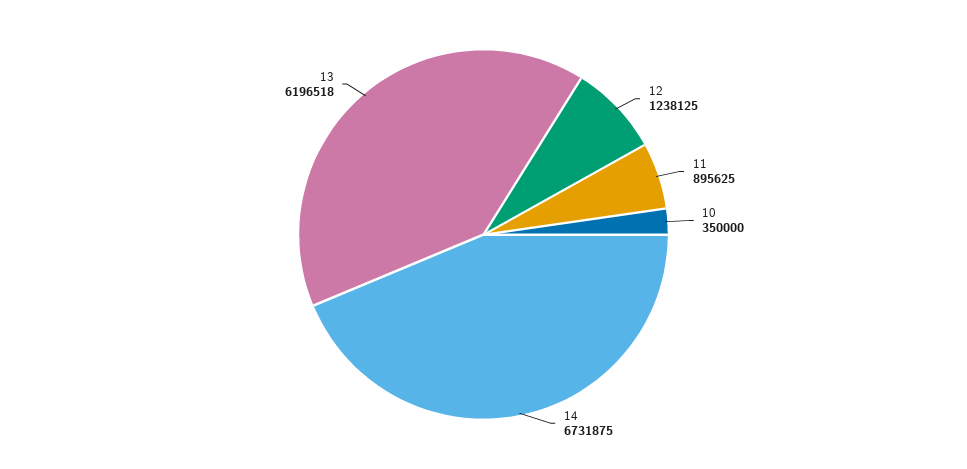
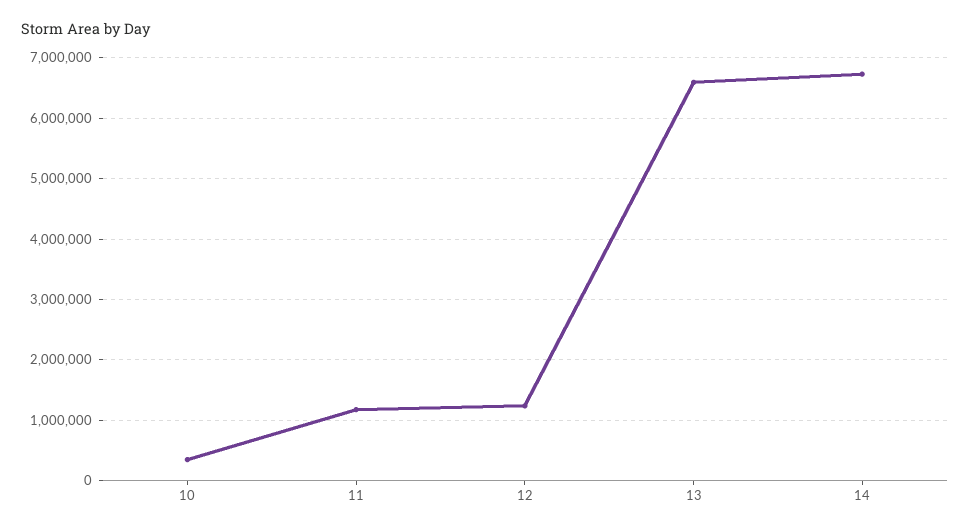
11: 895625 -> 1200000
13: 6196518 -> 6600000

